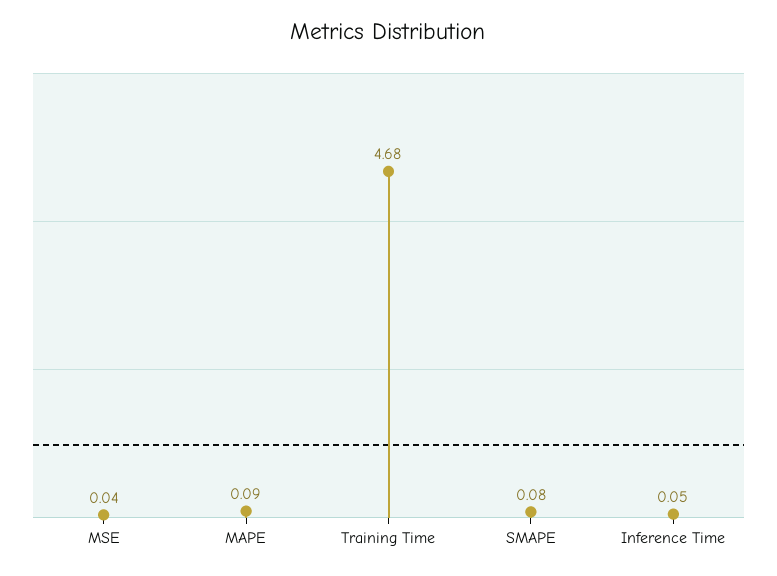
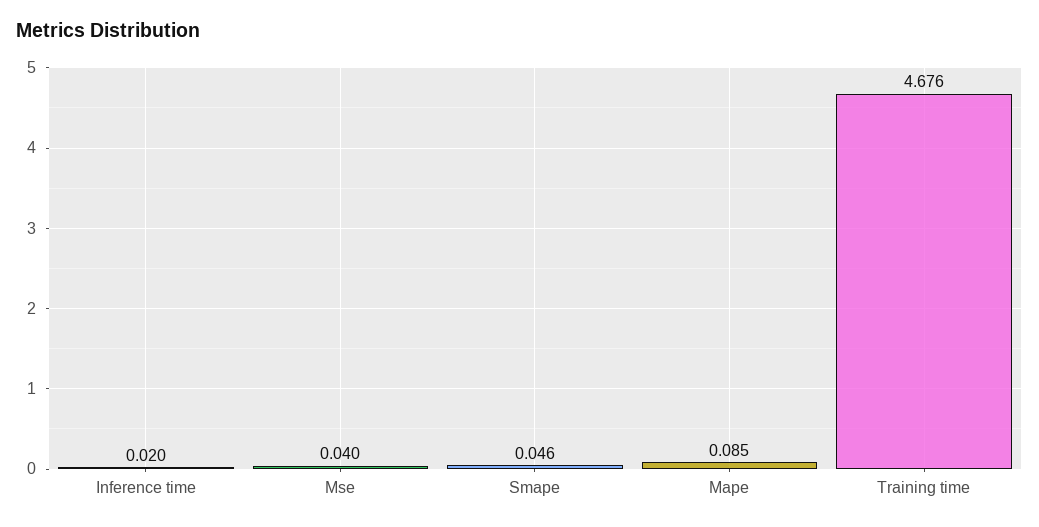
SMAPE: 0.08 -> 0.046
Inference Time: 0.05 -> 0.02

